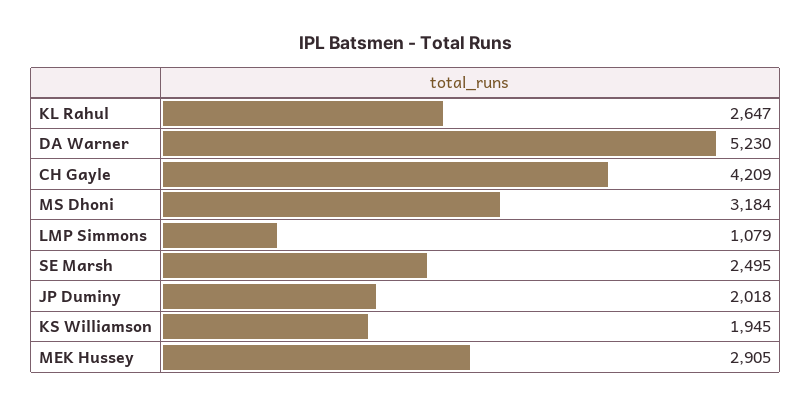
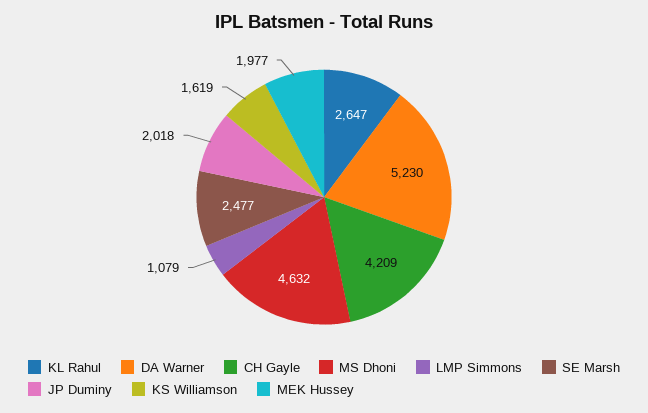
MS Dhoni: 3184 -> 4632
SE Marsh: 2495 -> 2477
KS Williamson: 1945 -> 1619
MEK Hussey: 2905 -> 1977

